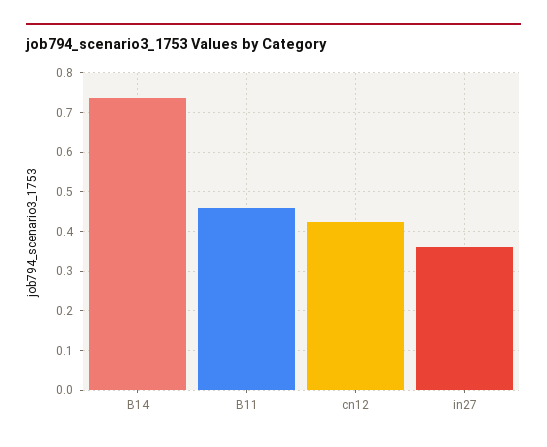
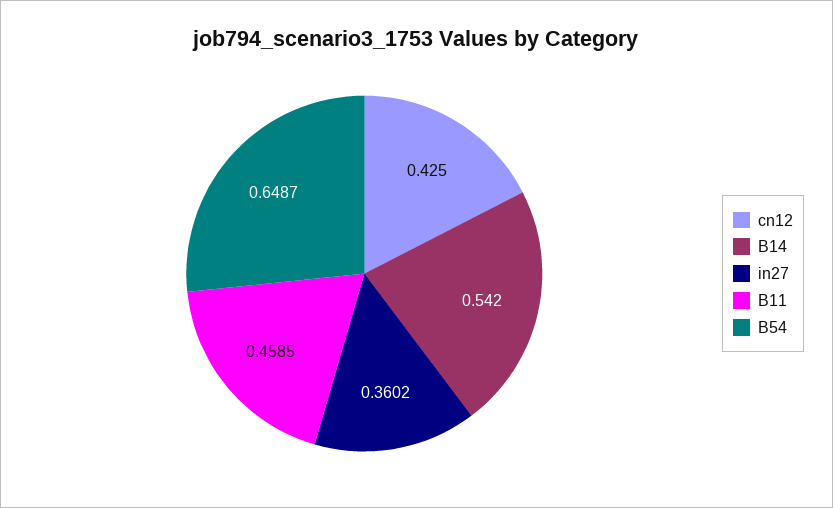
B14: 0.74 -> 0.542
B54: none -> 0.6487

